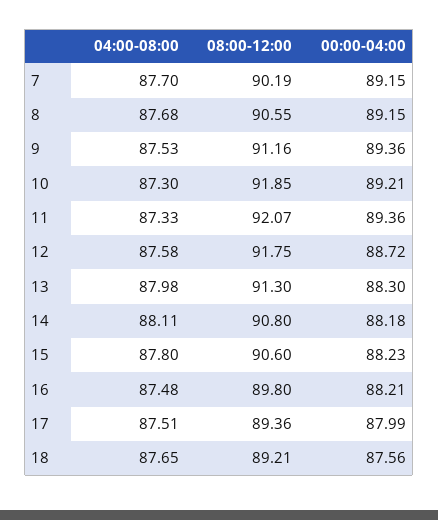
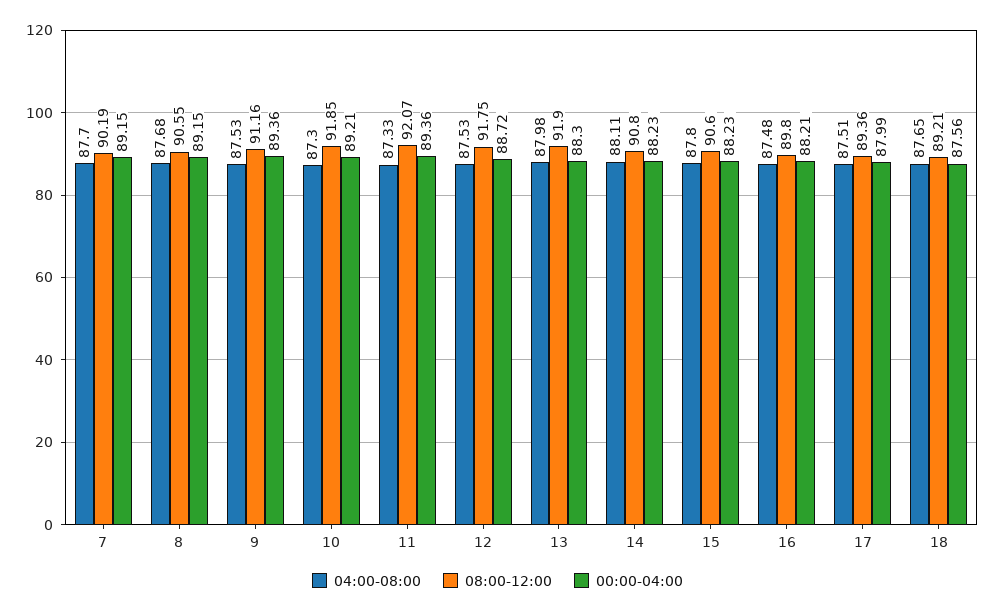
04:00-08:00, 12: 87.58 -> 87.53
08:00-12:00, 13: 91.3 -> 91.9
00:00-04:00, 14: 88.18 -> 88.23

